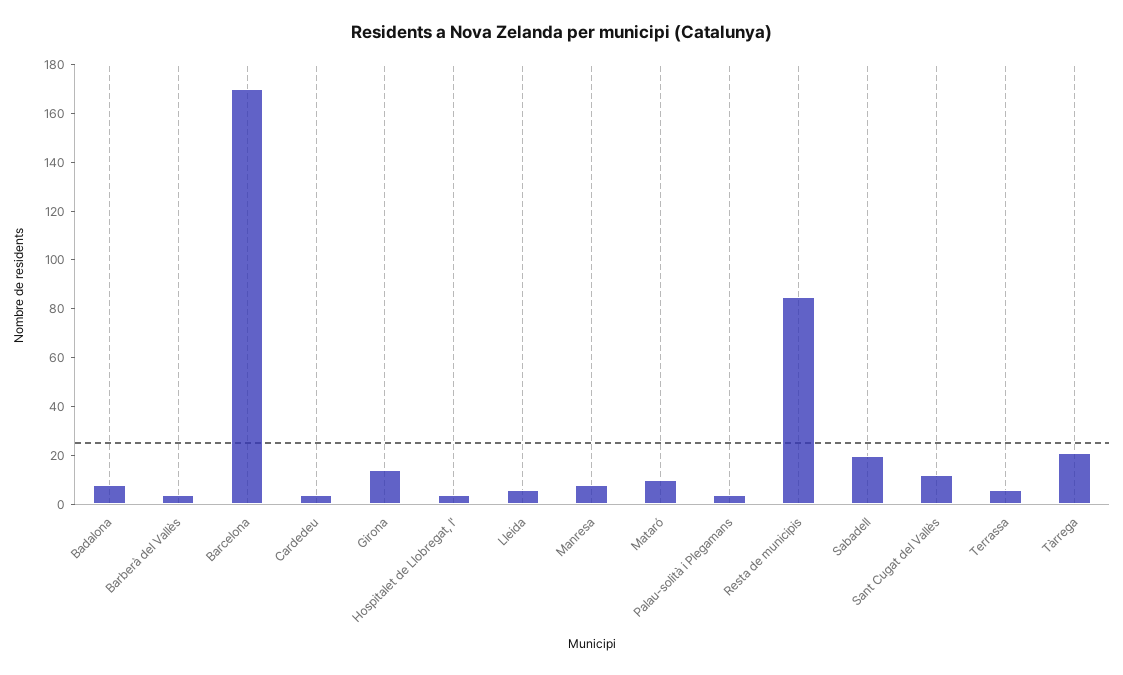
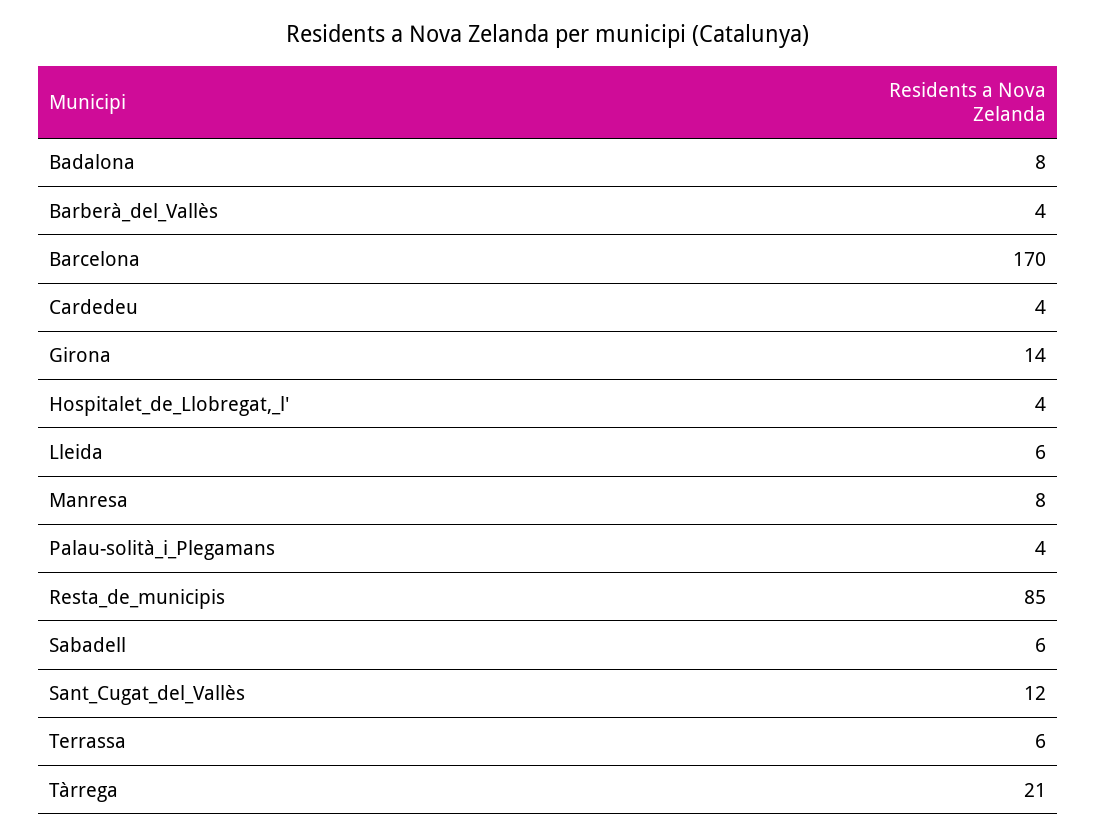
Mataró: 10 -> none
Sabadell: 20 -> 6

